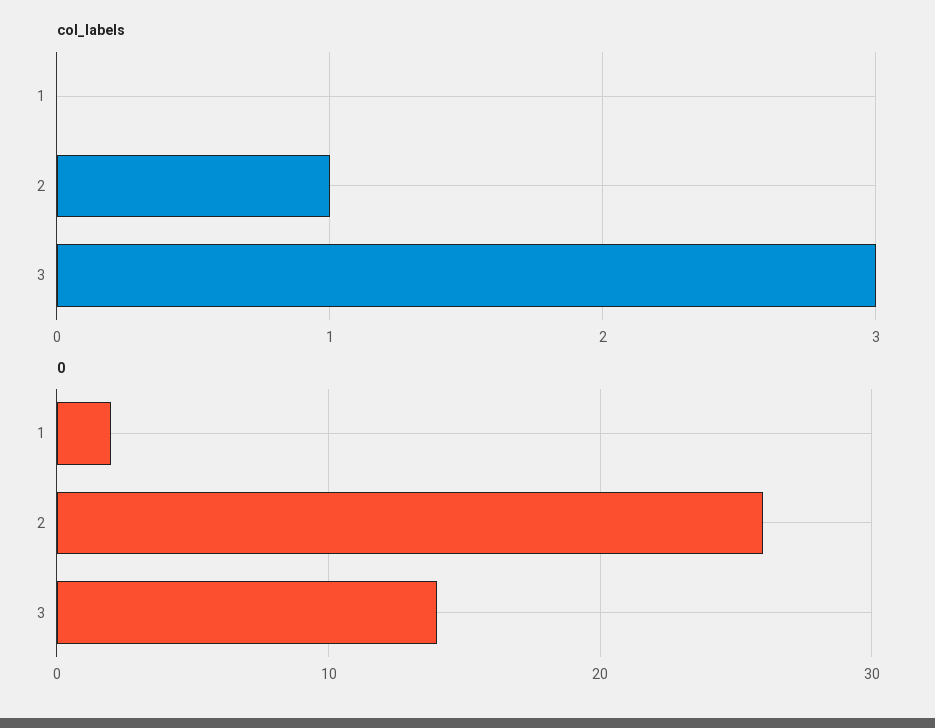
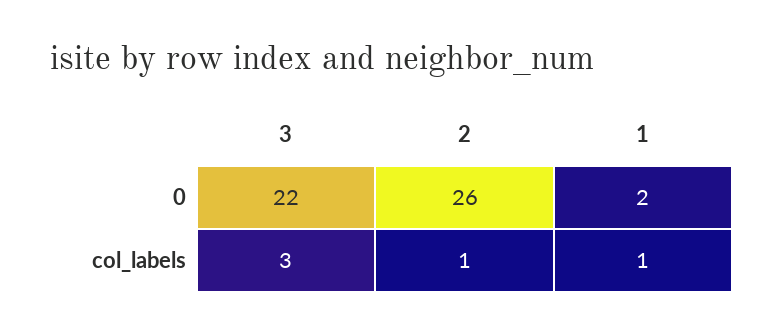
col_labels, 1: 0 -> 1
0, 3: 14 -> 22

